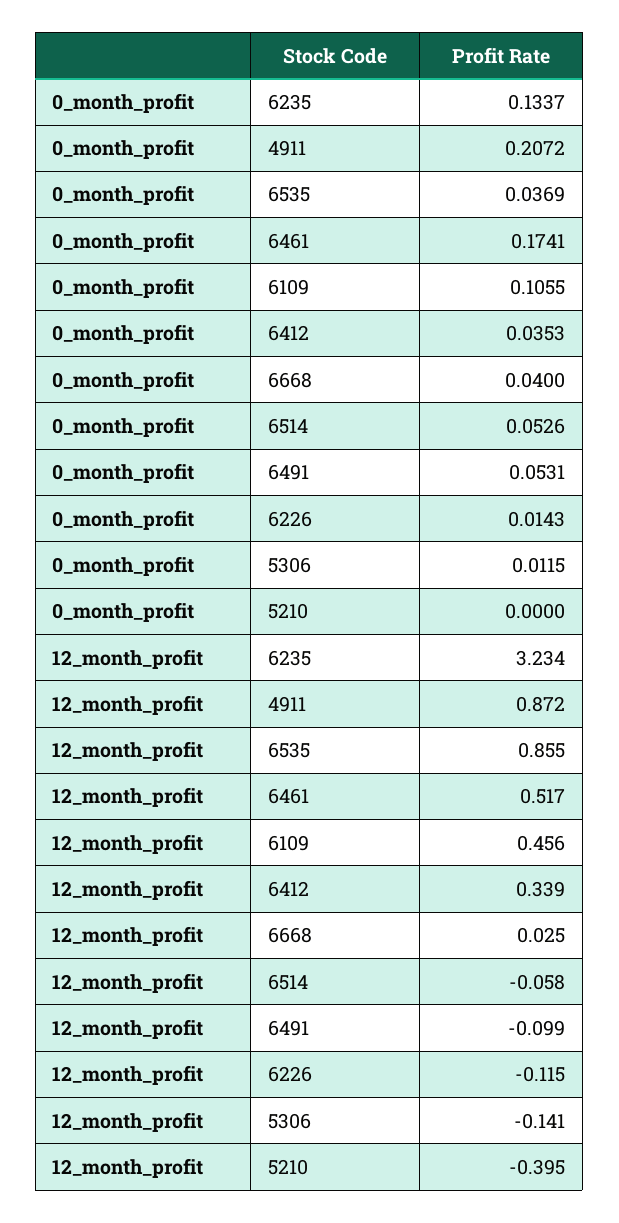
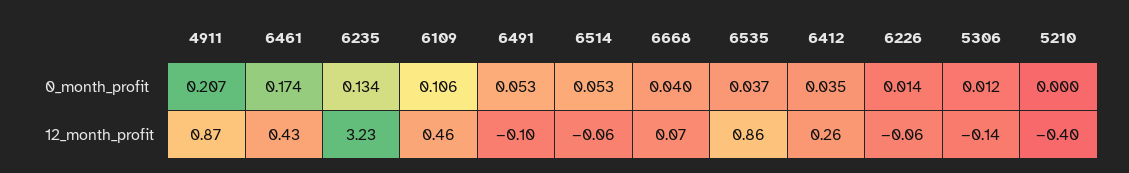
12_month_profit, 6461: 0.517 -> 0.43
12_month_profit, 6412: 0.339 -> 0.26
12_month_profit, 6668: 0.025 -> 0.07
12_month_profit, 6226: -0.115 -> -0.06

